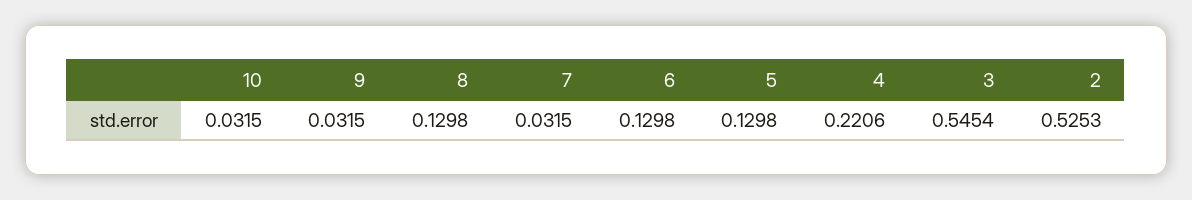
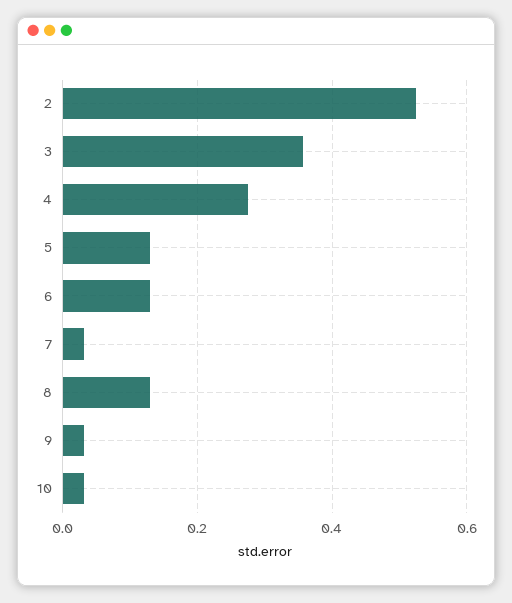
4: 0.2206 -> 0.28
3: 0.5454 -> 0.36

